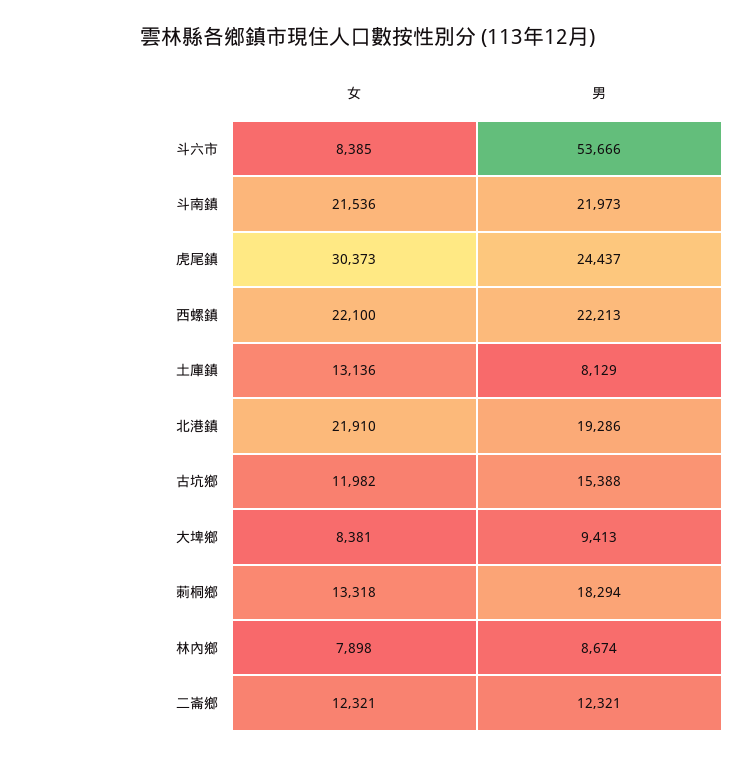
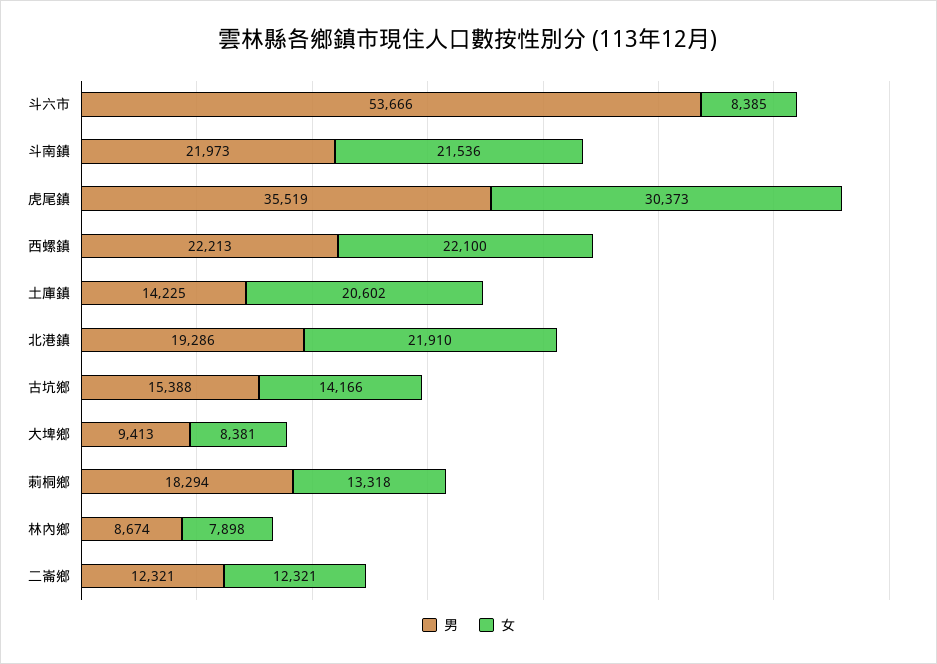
男, 虎尾鎮: 24437 -> 35519
女, 土庫鎮: 13136 -> 20602
男, 土庫鎮: 8129 -> 14225
女, 古坑鄉: 11982 -> 14166

